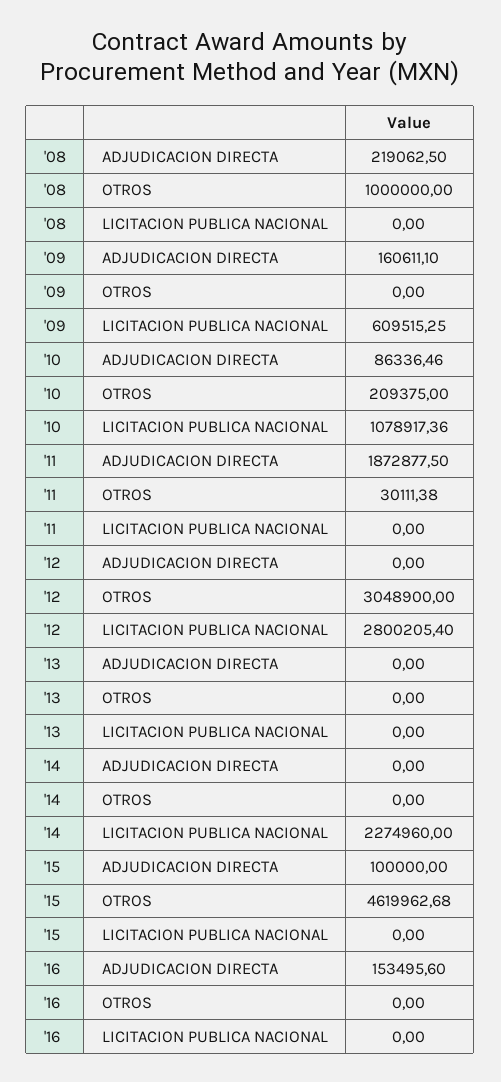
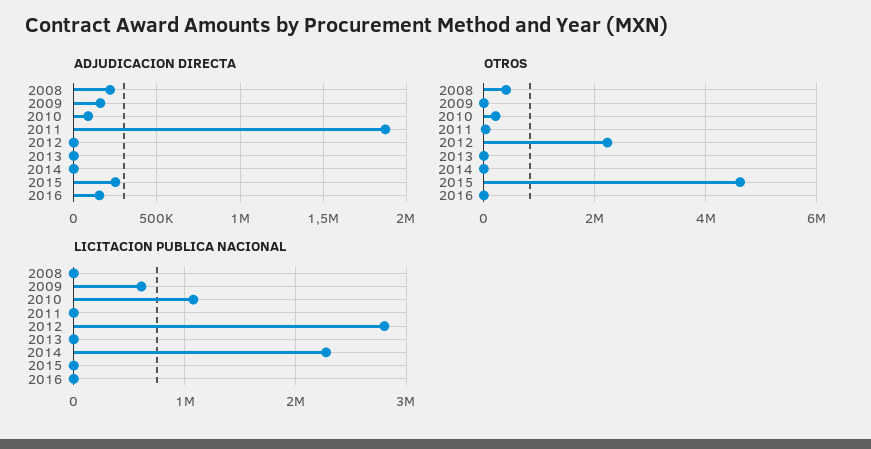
OTROS, '08: 1000000 -> 400000
OTROS, '12: 3048900 -> 2200000
ADJUDICACION DIRECTA, '15: 100000 -> 250000

